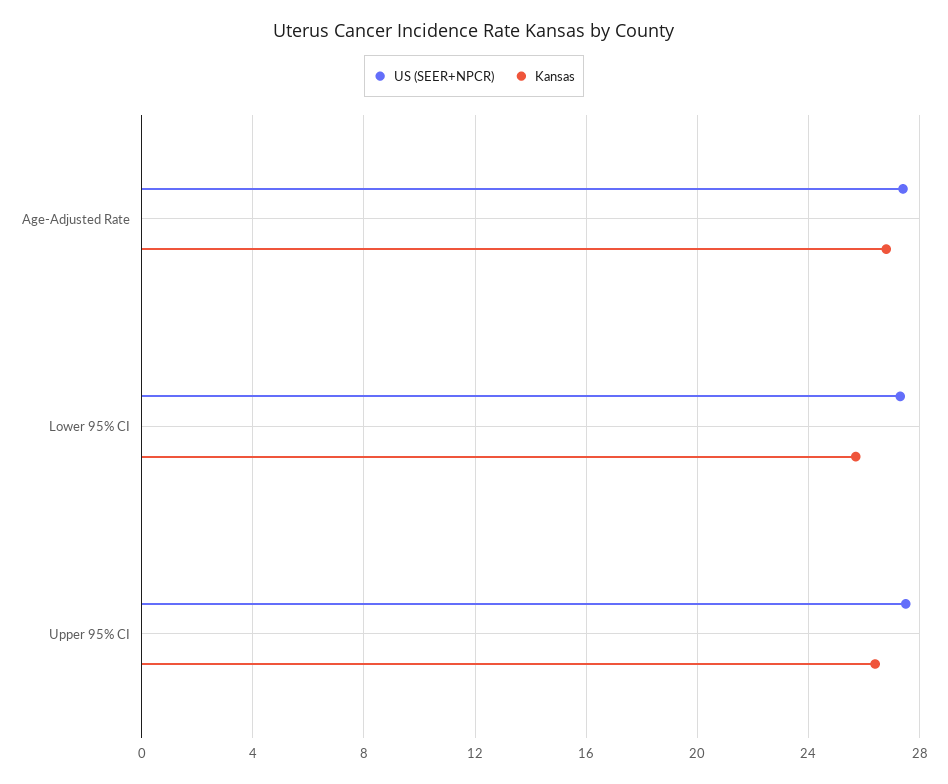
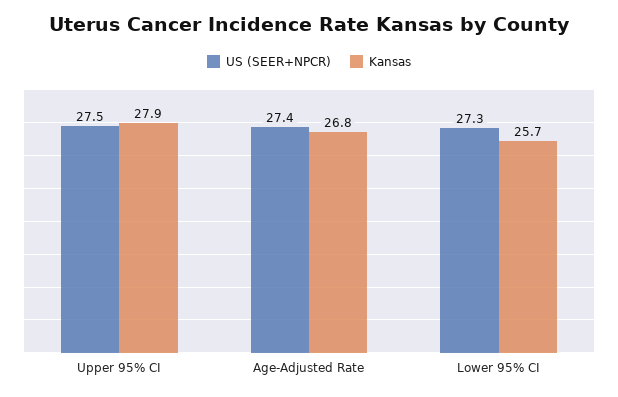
Kansas, Upper 95% CI: 26.5 -> 27.9

